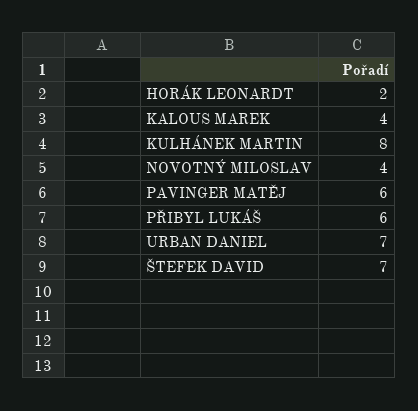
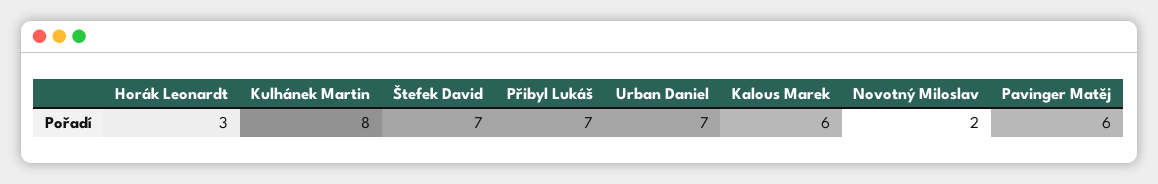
HORÁK LEONARDT: 2 -> 3
KALOUS MAREK: 4 -> 6
NOVOTNÝ MILOSLAV: 4 -> 2
PŘIBYL LUKÁŠ: 6 -> 7

